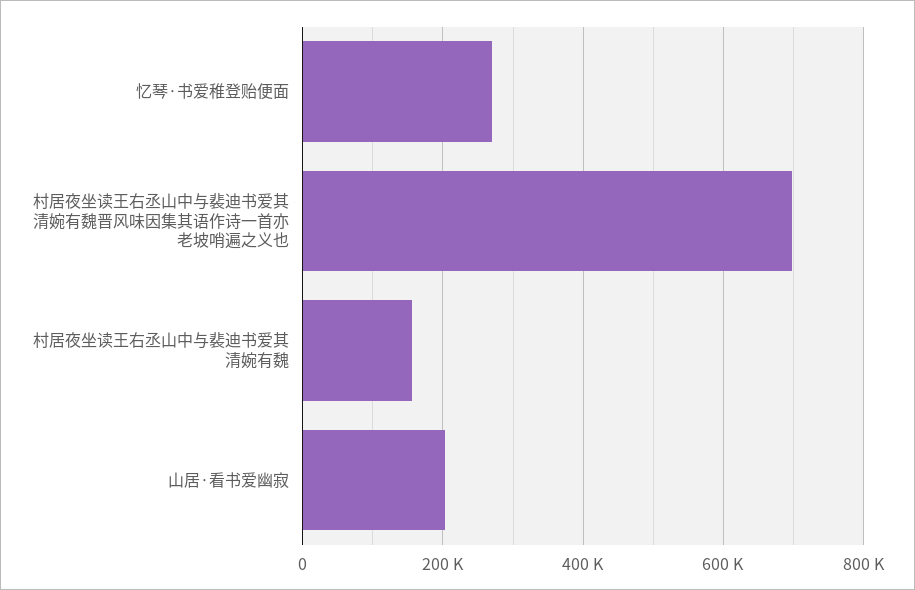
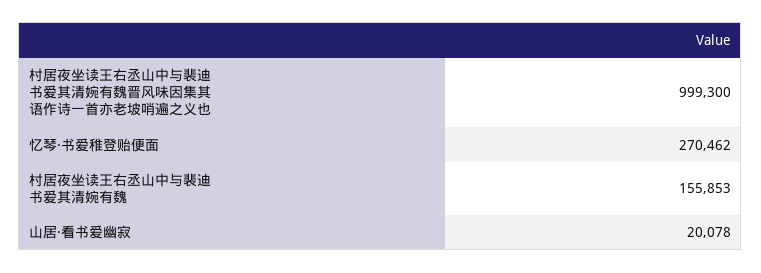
村居夜坐读王右丞山中与裴迪书爱其清婉有魏晋风味因集其语作诗一首亦老坡哨遍之义也: 700000 -> 999300
山居·看书爱幽寂: 200000 -> 20078

